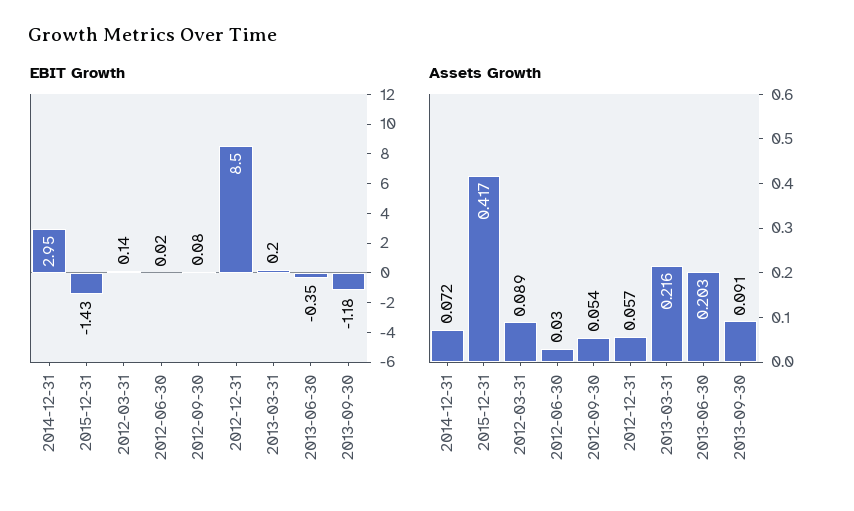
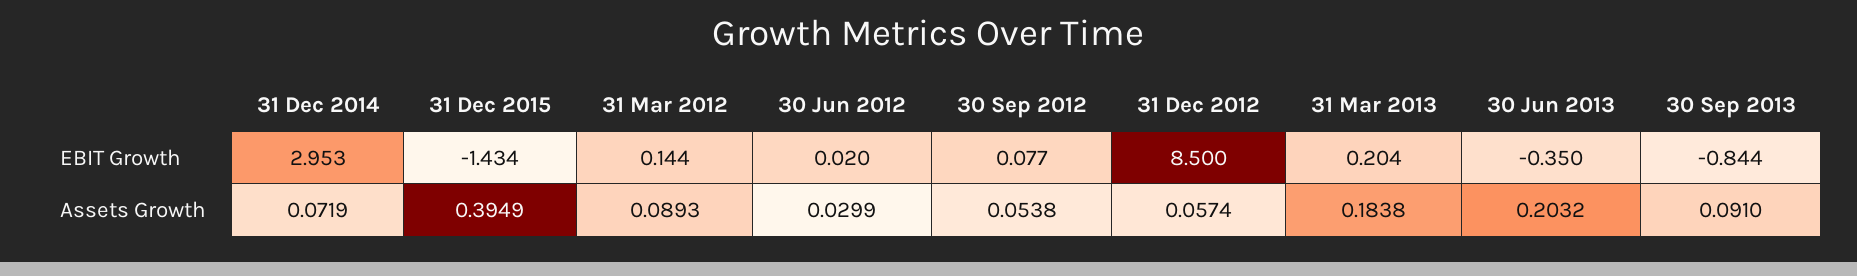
EBIT Growth, 2013-09-30: -1.18 -> -0.844
Assets Growth, 2015-12-31: 0.417 -> 0.3949
Assets Growth, 2013-03-31: 0.216 -> 0.1838

